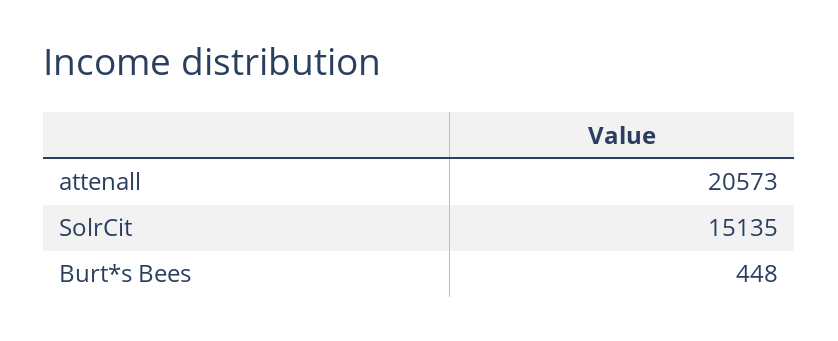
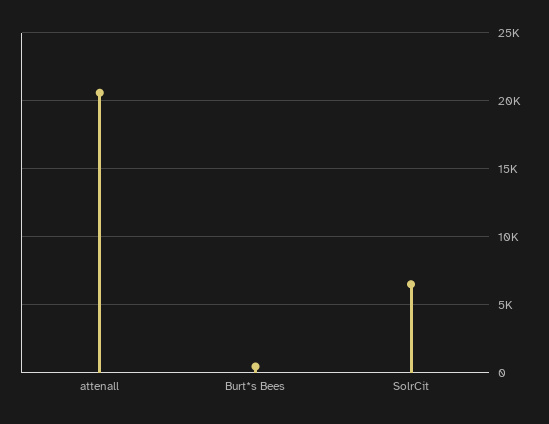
SolrCit: 15135 -> 6500

